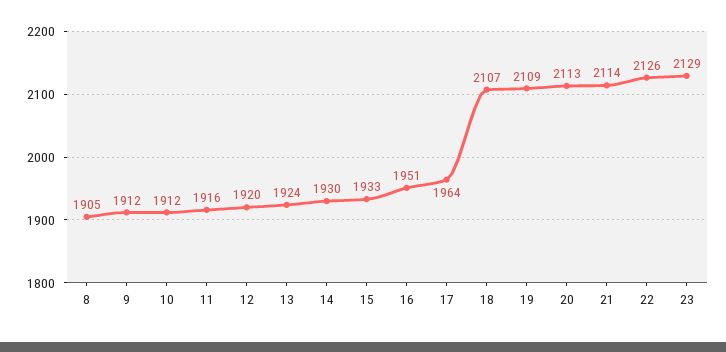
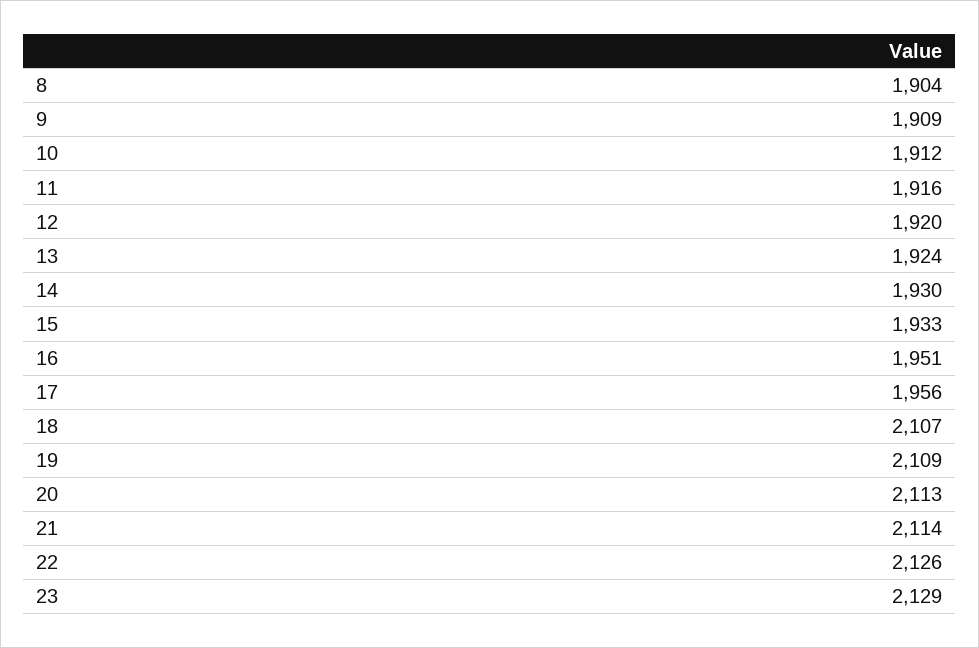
8: 1905 -> 1904
9: 1912 -> 1909
17: 1964 -> 1956

